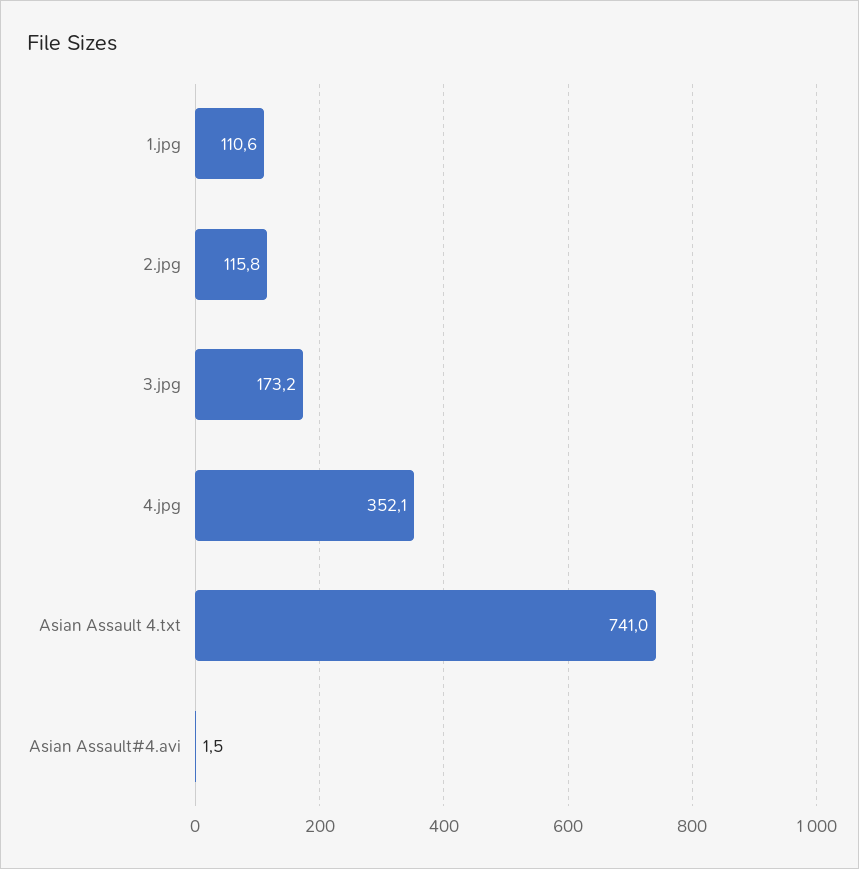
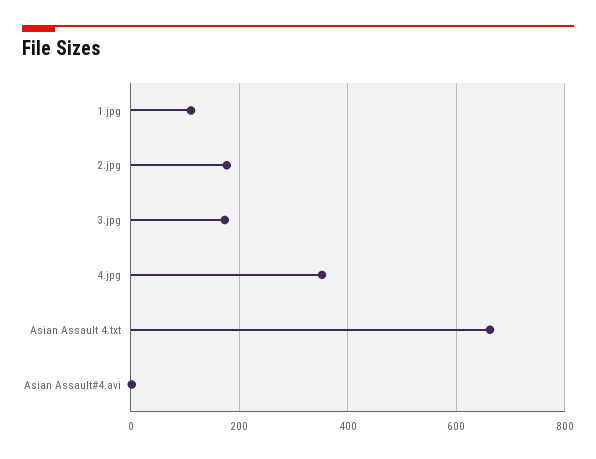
2.jpg: 115.8 -> 180
Asian Assault 4.txt: 741 -> 660

